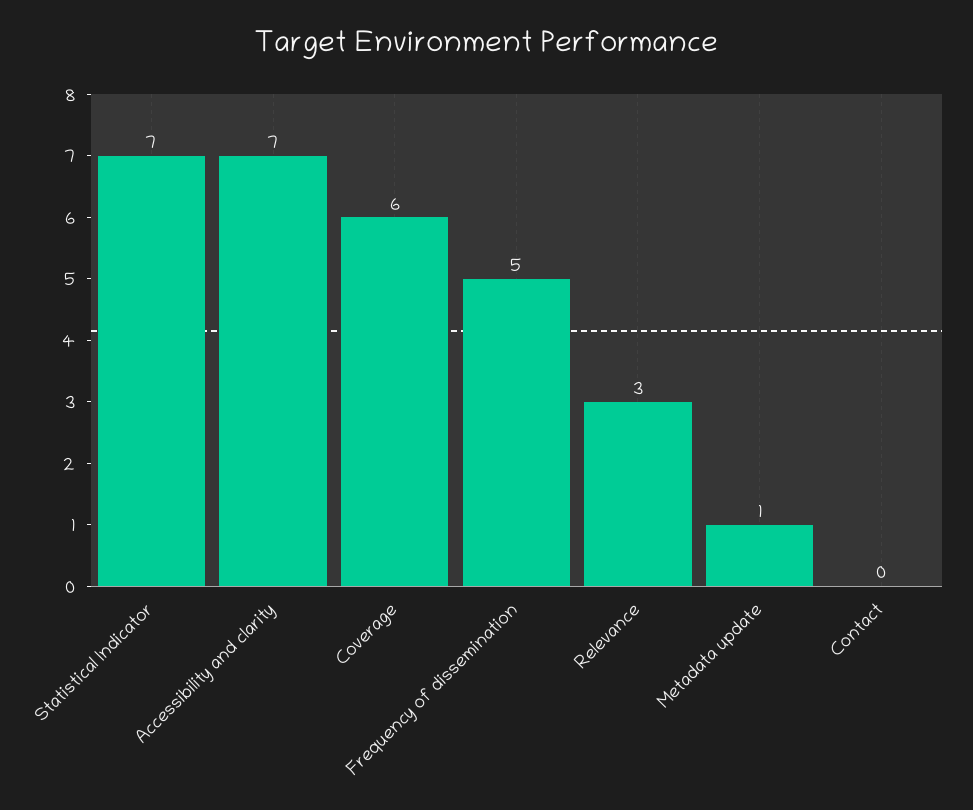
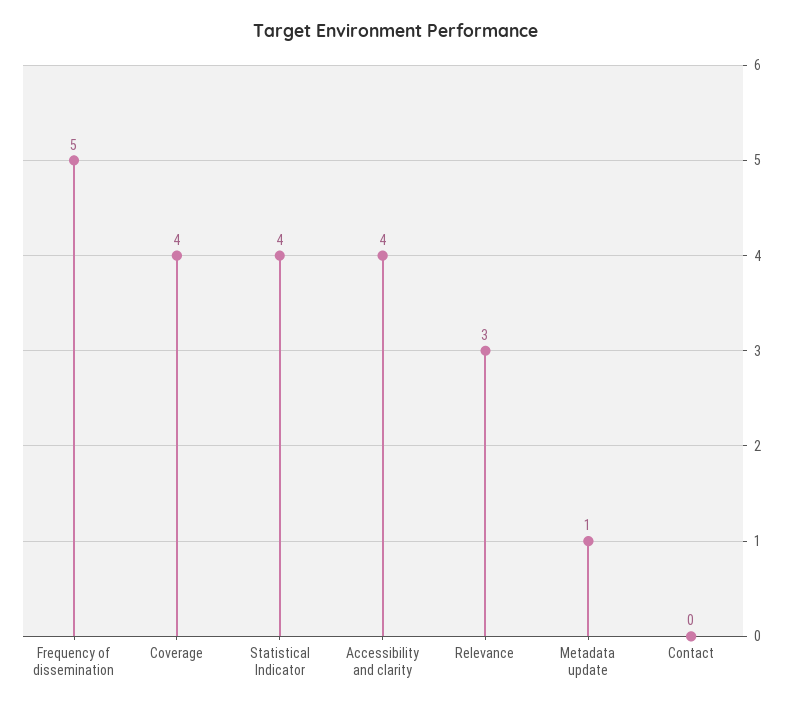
Statistical Indicator: 7 -> 4
Accessibility and clarity: 7 -> 4
Coverage: 6 -> 4

